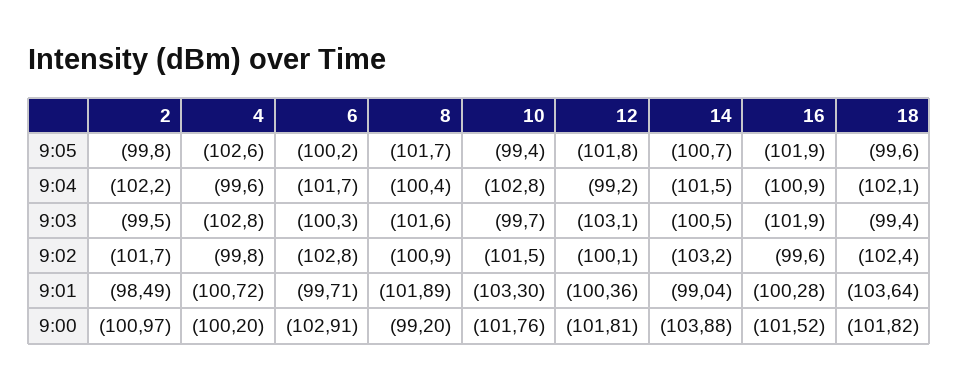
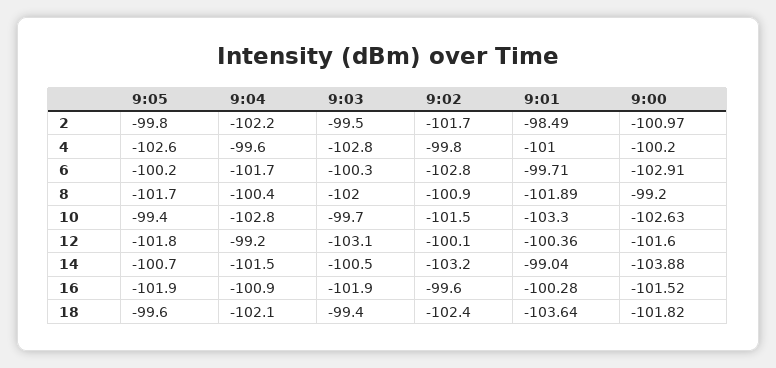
8, 9:03: -101.6 -> -102
4, 9:01: -100.72 -> -101
10, 9:00: -101.76 -> -102.63
12, 9:00: -101.81 -> -101.6

